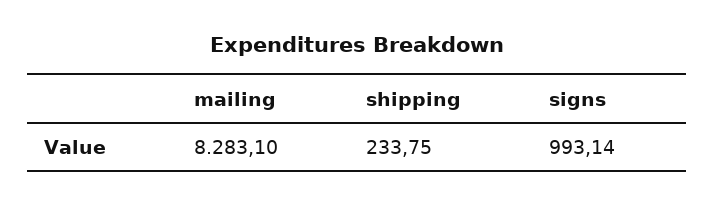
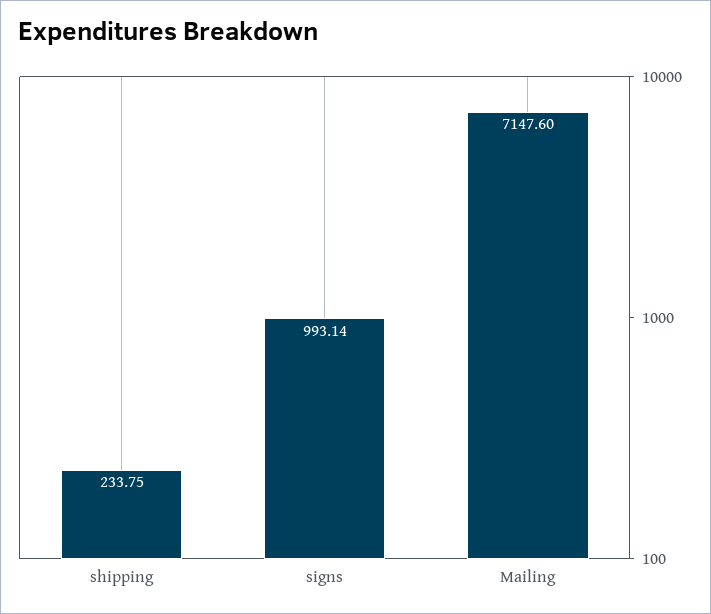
mailing: 8283.1 -> 7147.6

